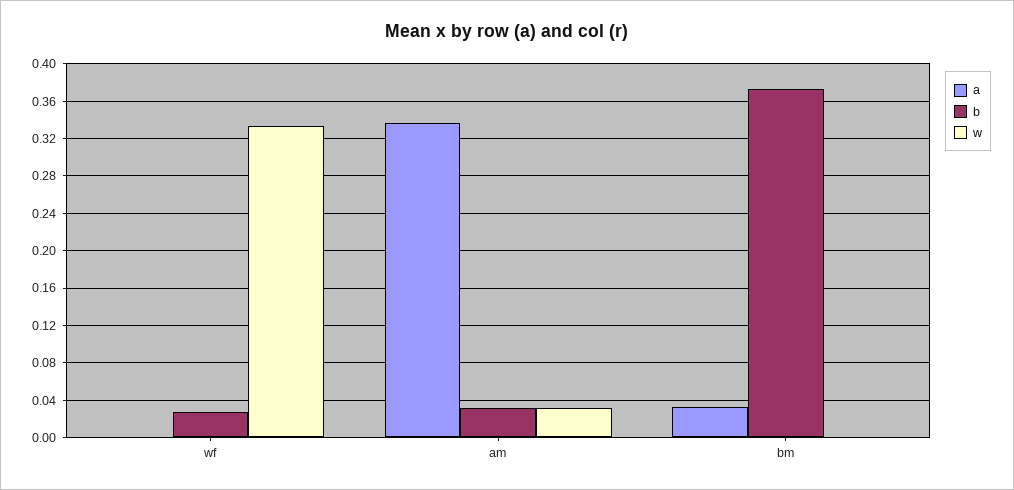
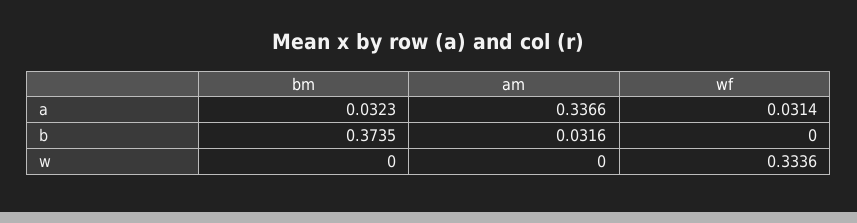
a, wf: 0 -> 0.0314
b, wf: 0.03 -> 0
w, am: 0.03 -> 0

